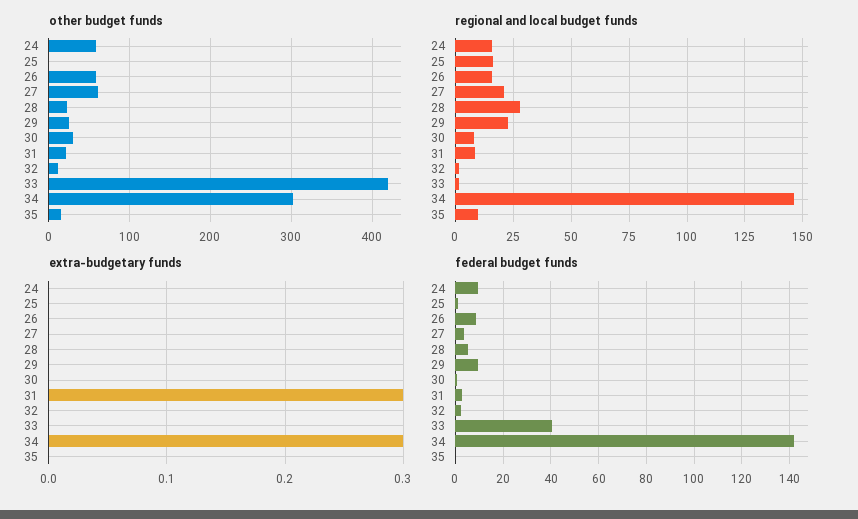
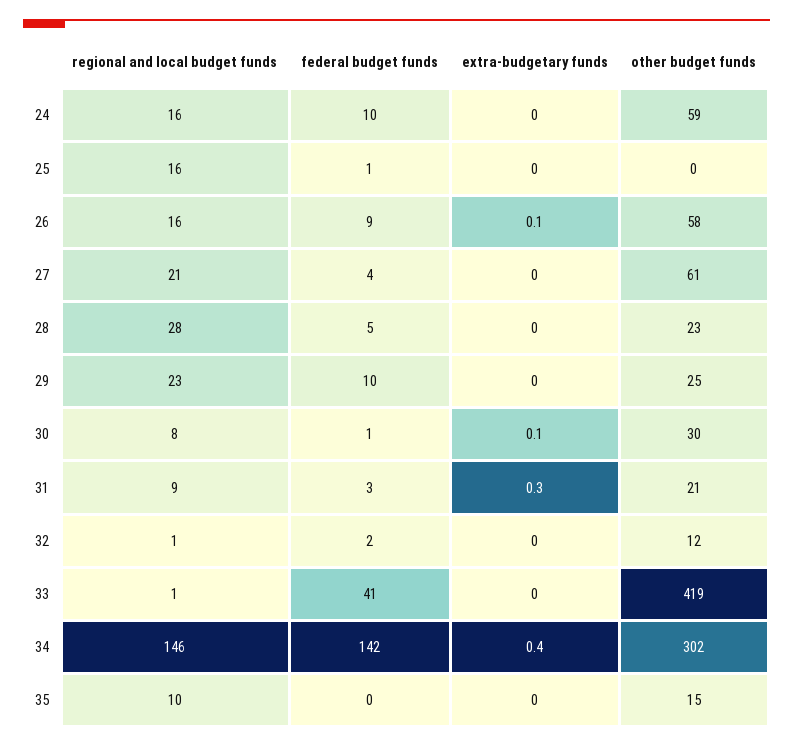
extra-budgetary funds, 26: 0 -> 0.1
extra-budgetary funds, 30: 0 -> 0.1
extra-budgetary funds, 34: 0.3 -> 0.4

